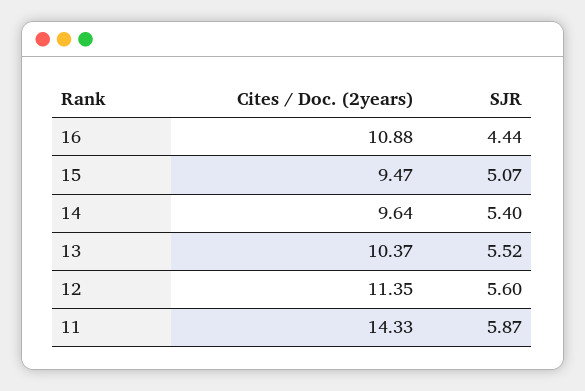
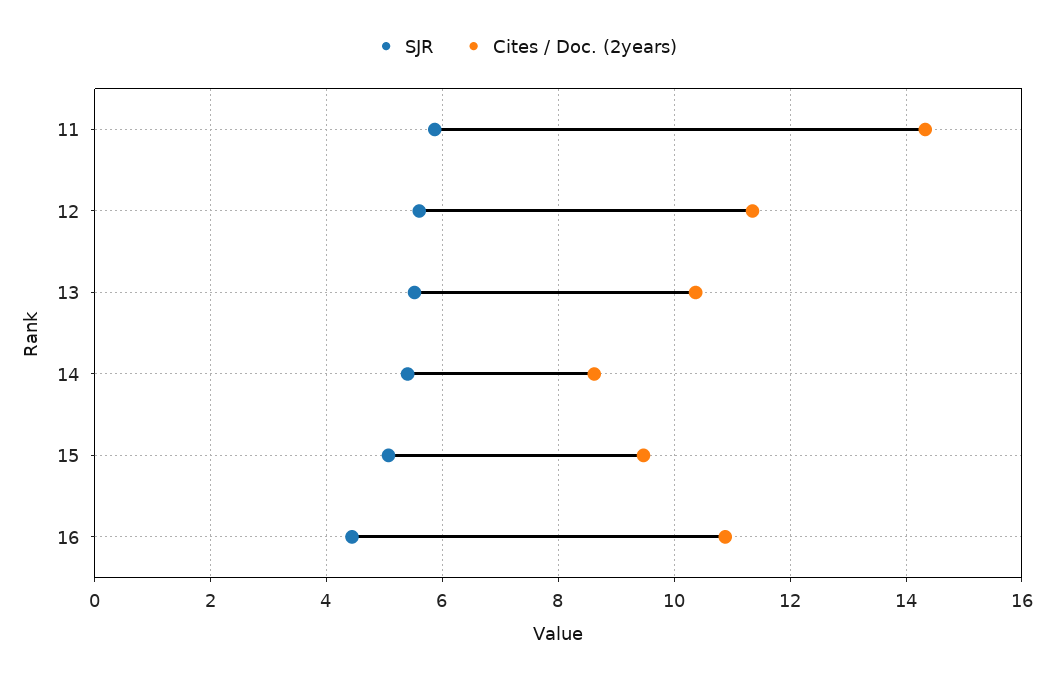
Cites / Doc. (2years), 14: 9.64 -> 8.6

